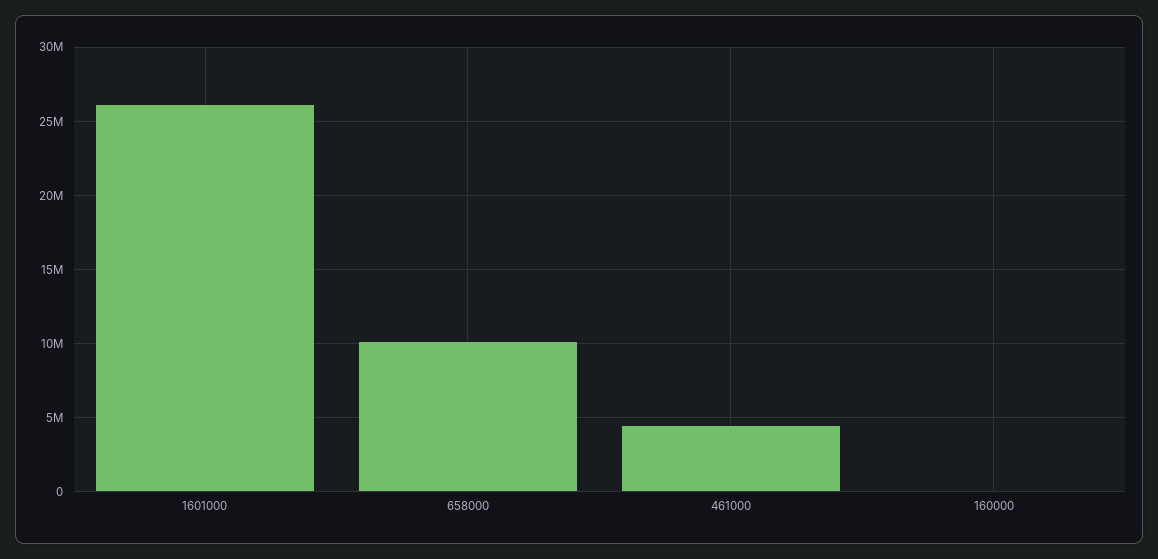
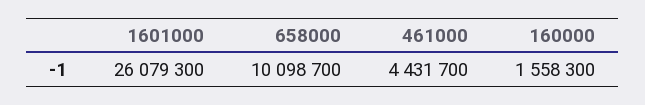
160000: 0 -> 1558300

